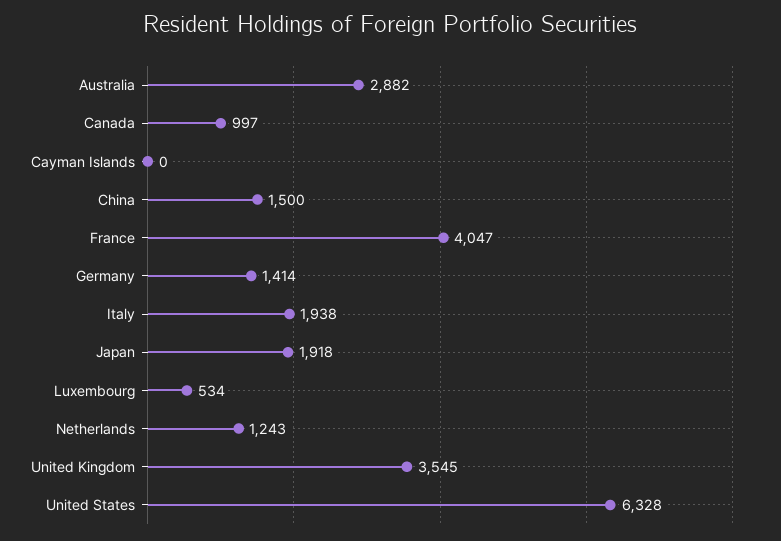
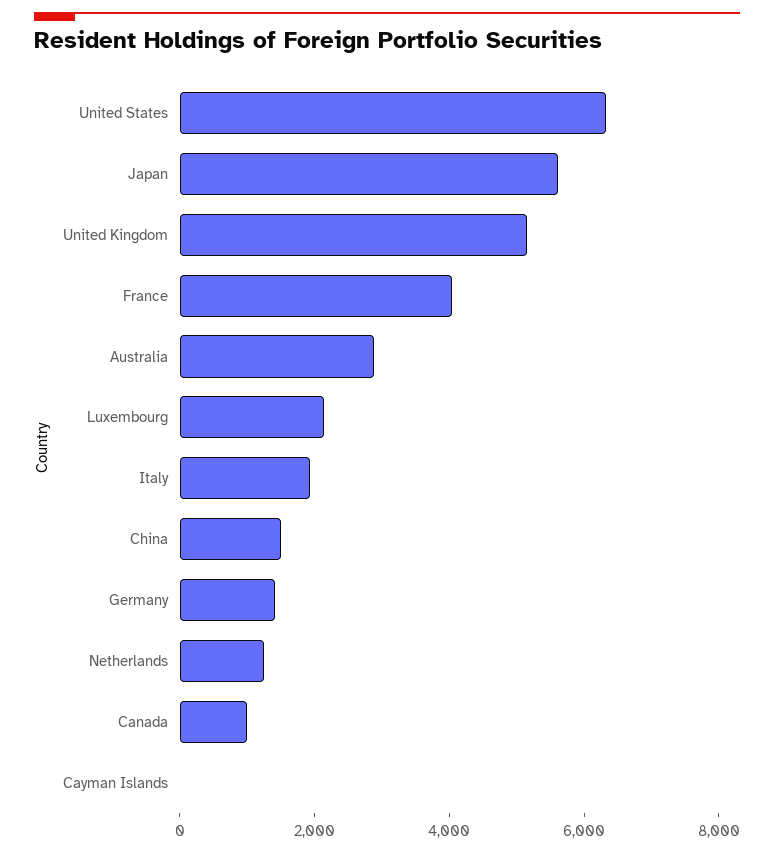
Japan: 1918 -> 5500
Luxembourg: 534 -> 2000
United Kingdom: 3545 -> 5000

